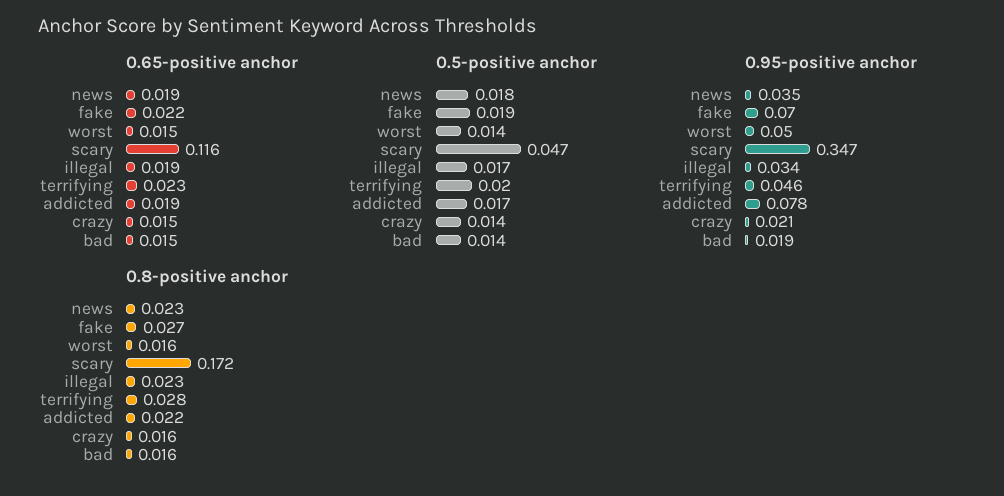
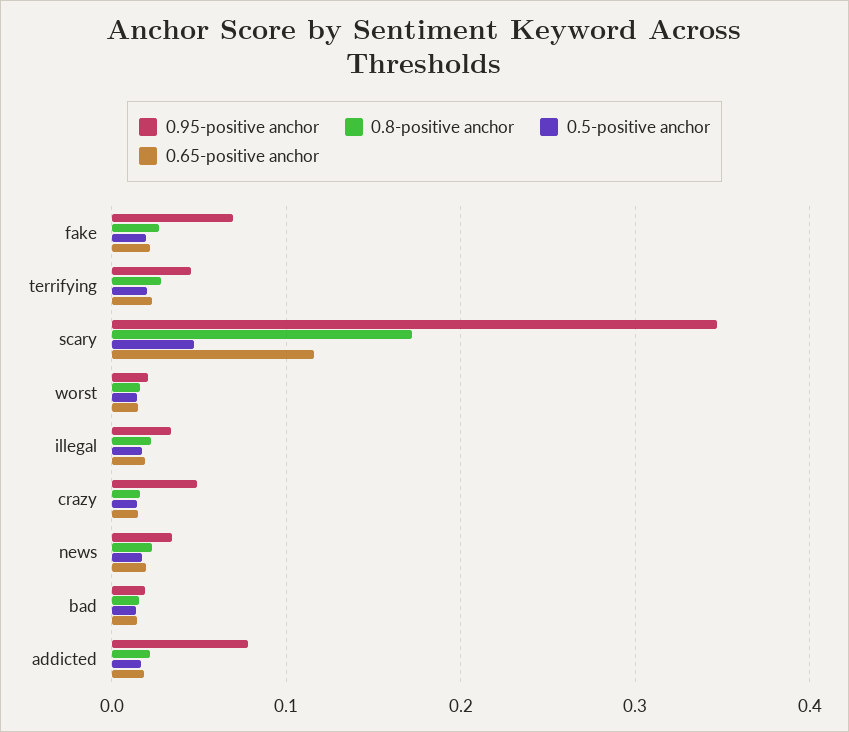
0.95-positive anchor, worst: 0.05 -> 0.02
0.95-positive anchor, crazy: 0.021 -> 0.05

